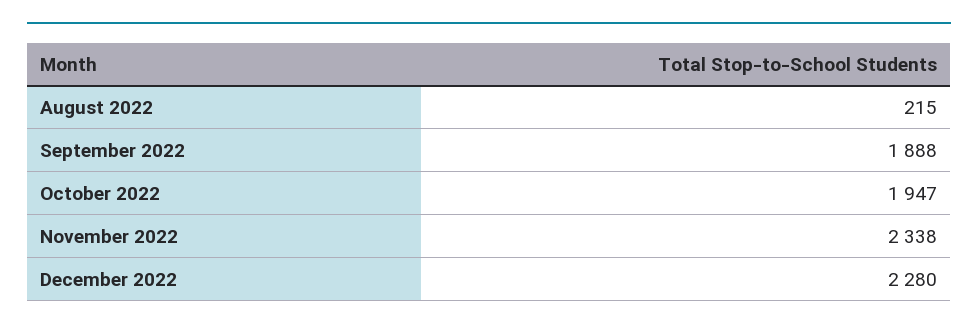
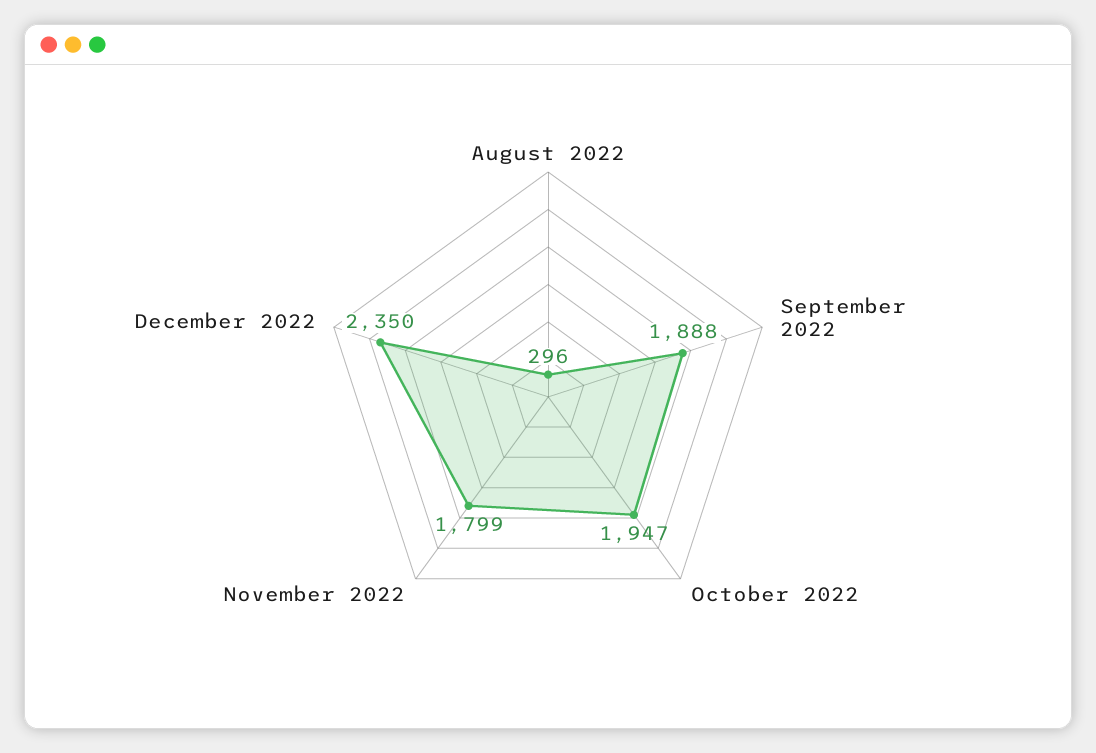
August 2022: 215 -> 296
November 2022: 2338 -> 1799
December 2022: 2280 -> 2350

